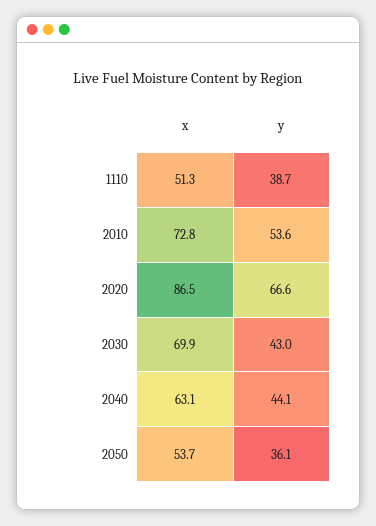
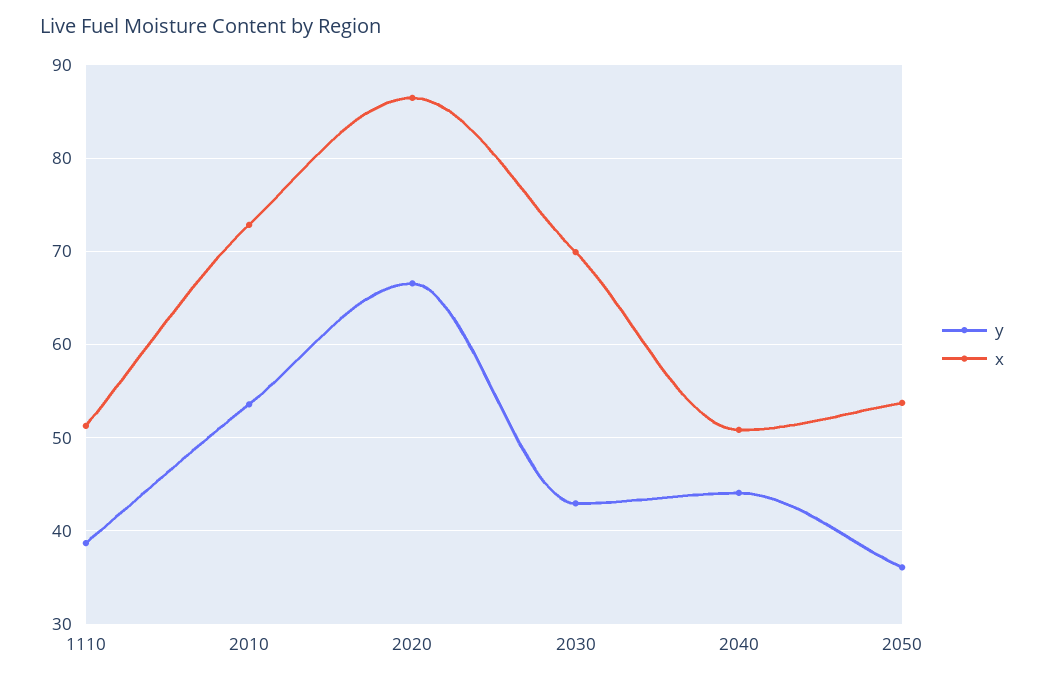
x, 2040: 63.1 -> 51

